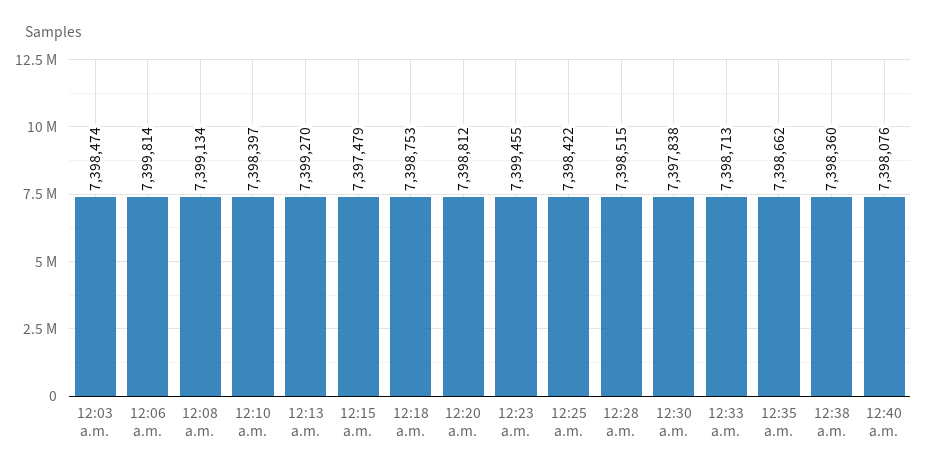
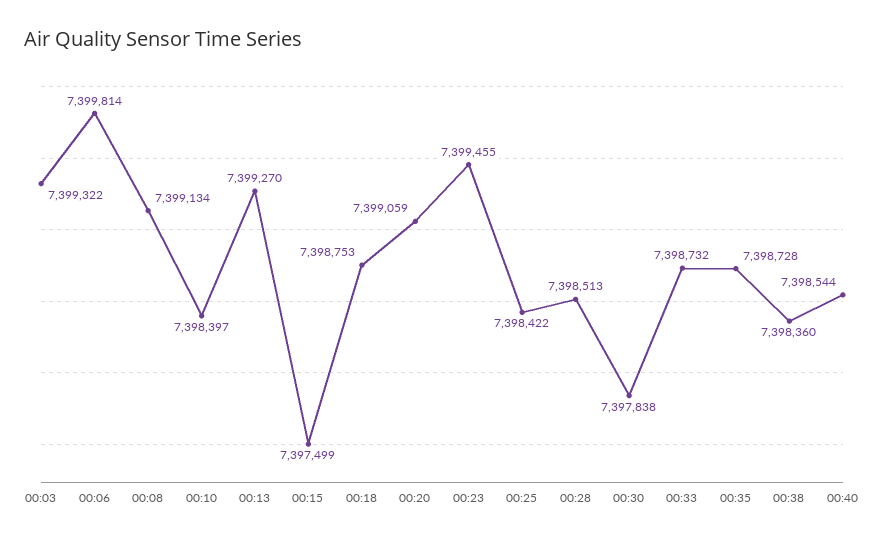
12:03 a.m.: 7398474 -> 7399322
12:15 a.m.: 7397479 -> 7397499
12:20 a.m.: 7398812 -> 7399059
12:28 a.m.: 7398515 -> 7398513
12:33 a.m.: 7398713 -> 7398732
12:35 a.m.: 7398662 -> 7398728
12:40 a.m.: 7398076 -> 7398544

